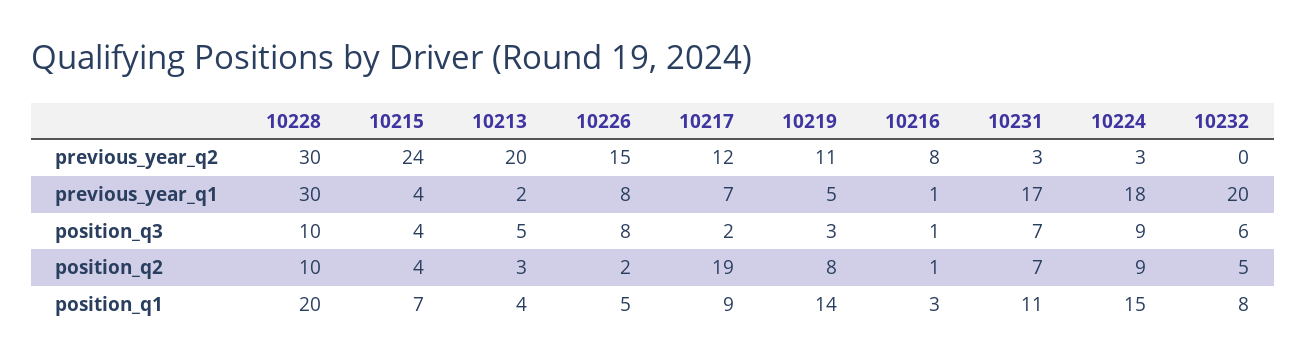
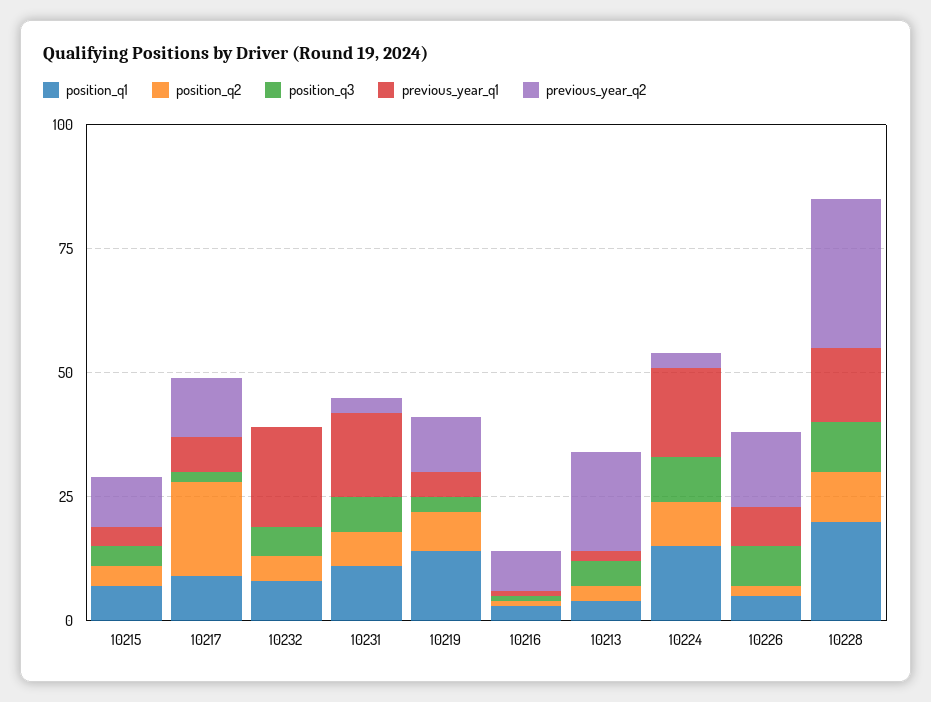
previous_year_q2, 10215: 24 -> 10
previous_year_q1, 10228: 30 -> 15

